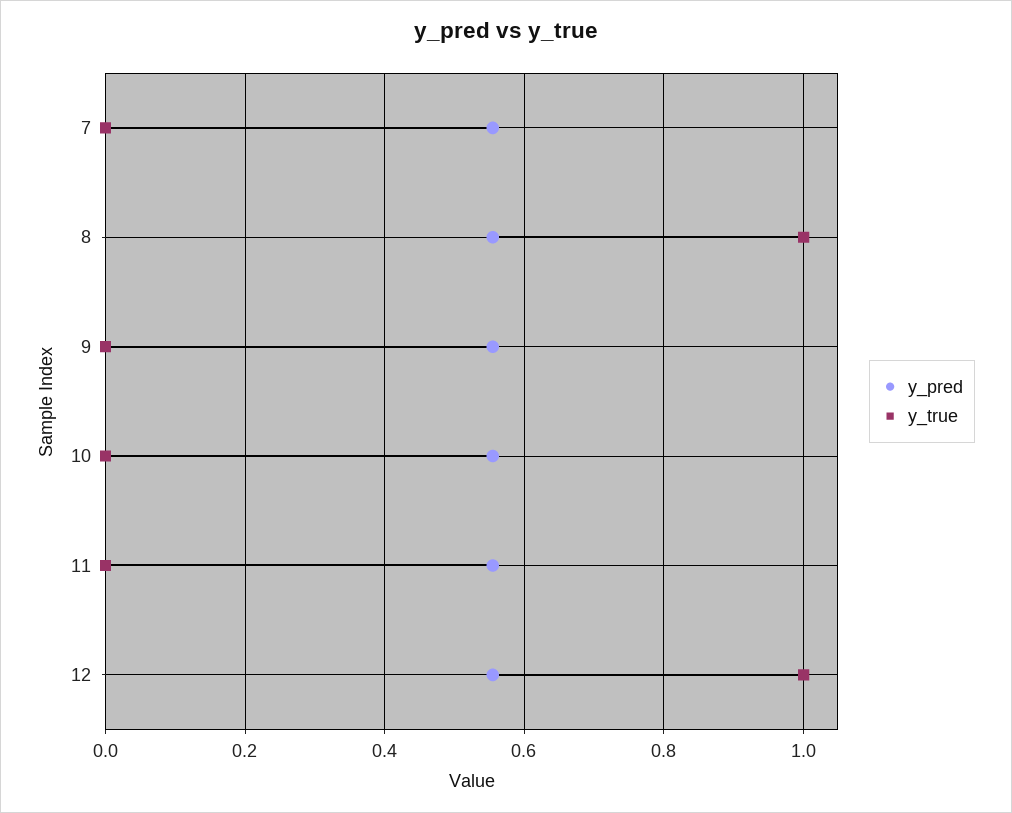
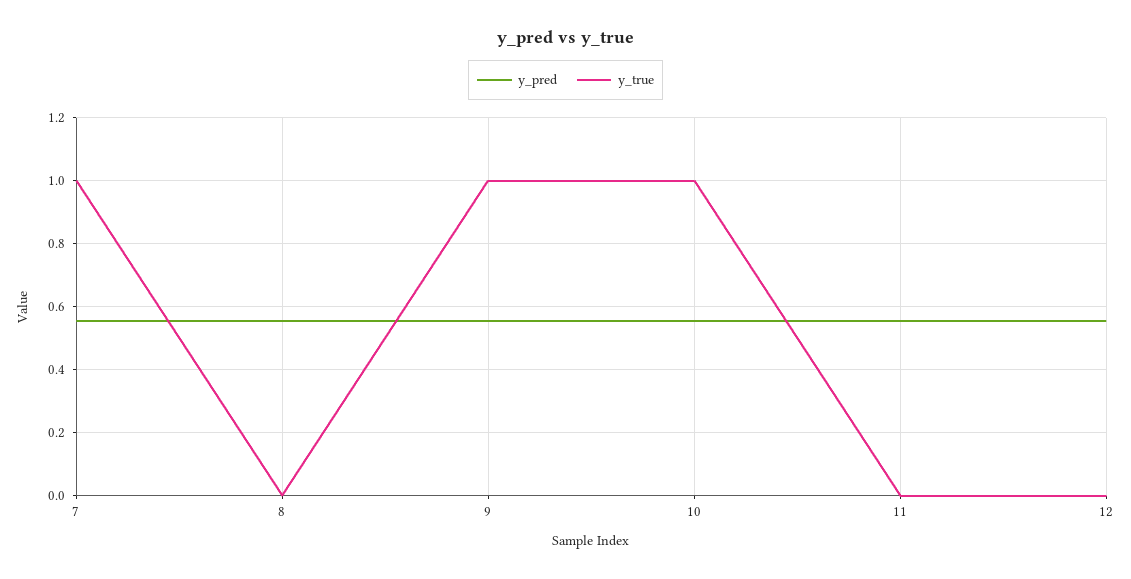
y_true, 7: 0 -> 1
y_true, 8: 1 -> 0
y_true, 9: 0 -> 1
y_true, 10: 0 -> 1
y_true, 12: 1 -> 0

